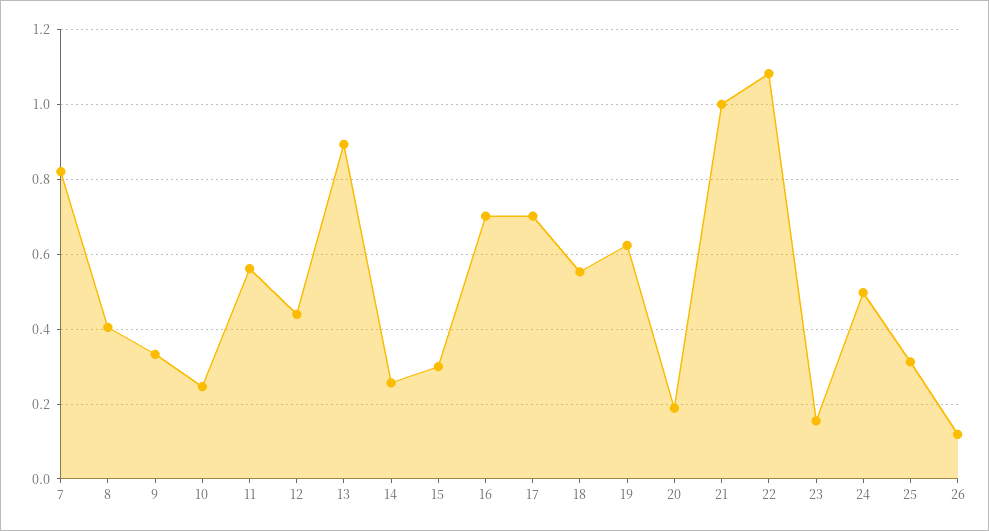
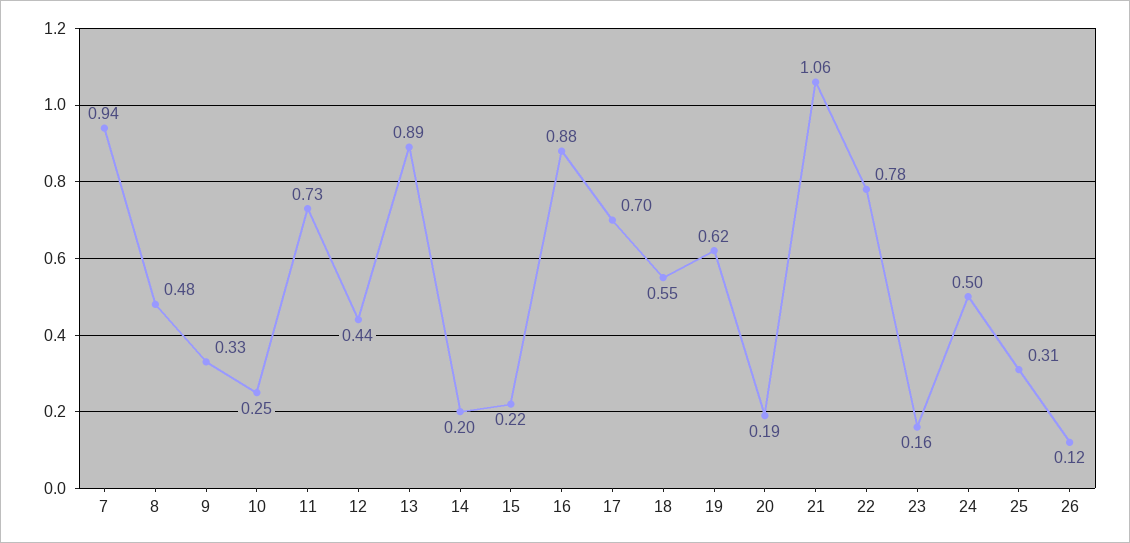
7: 0.82 -> 0.94
8: 0.4 -> 0.48
11: 0.56 -> 0.73
14: 0.26 -> 0.2
15: 0.3 -> 0.22
16: 0.7 -> 0.88
21: 1 -> 1.06
22: 1.08 -> 0.78

